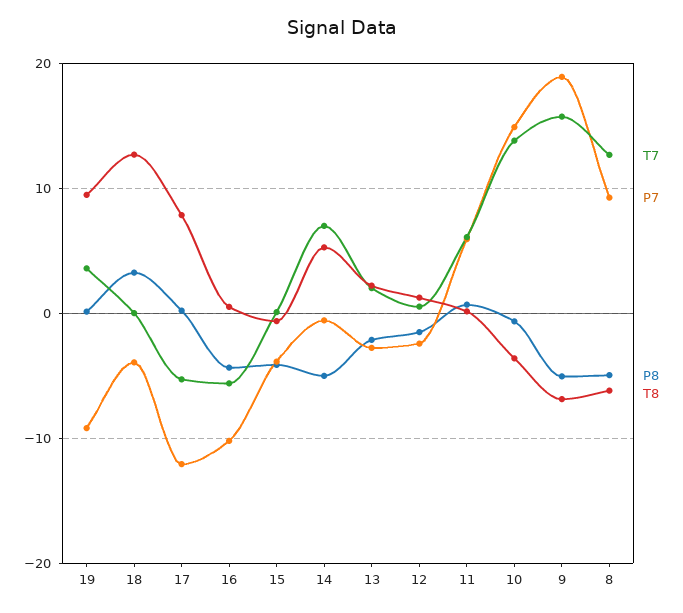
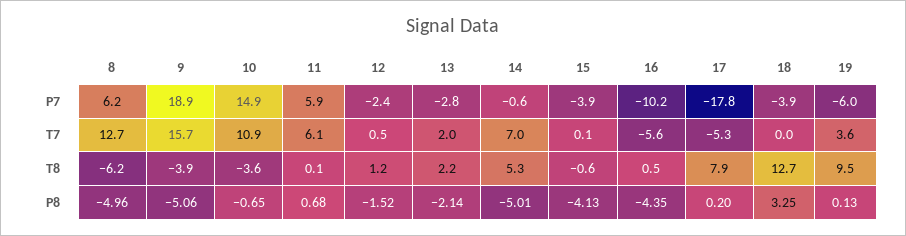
P7, 19: -9 -> -6
P7, 17: -12 -> -17.8
T7, 10: 14 -> 10.9
T8, 9: -7 -> -3.9
P7, 8: 9 -> 6.2

